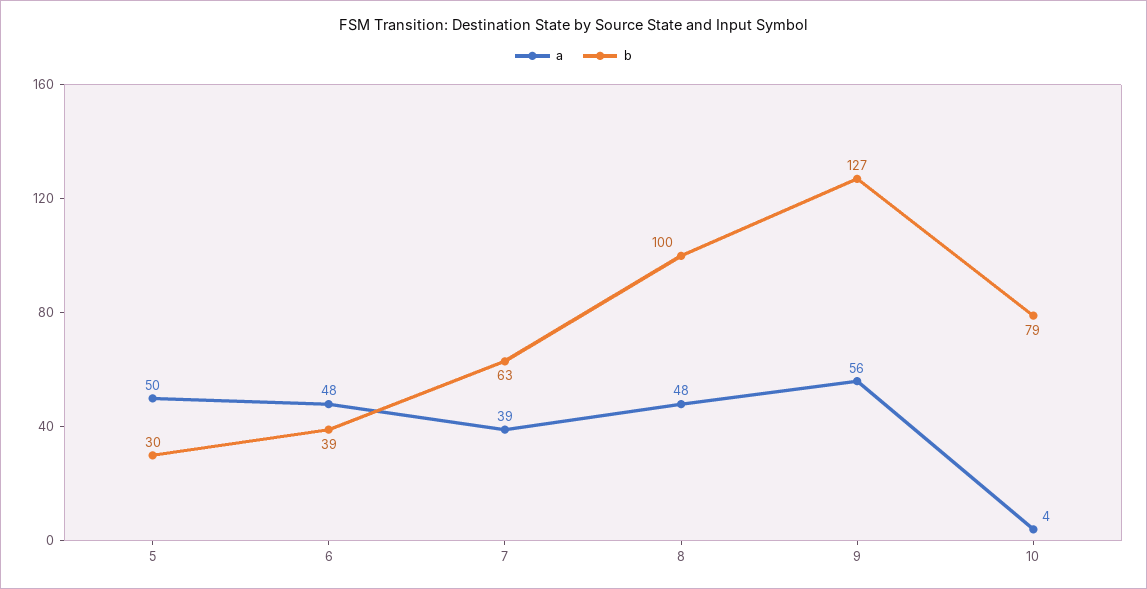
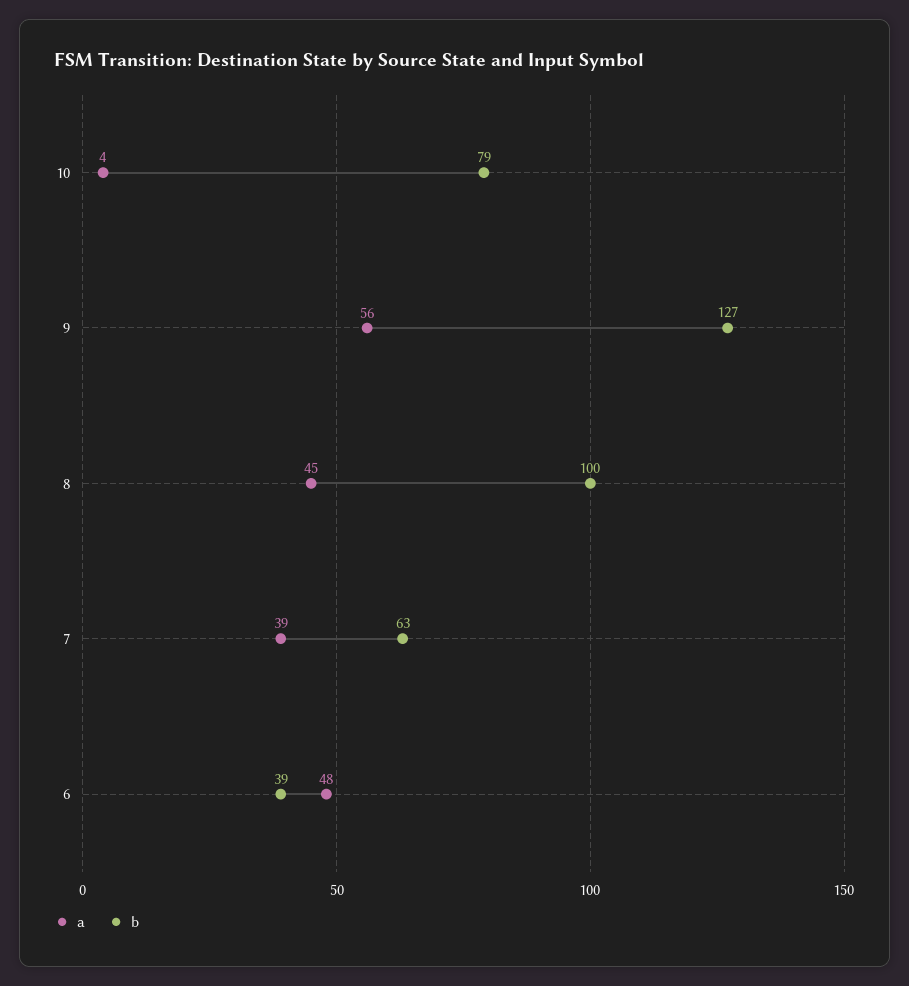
a, 5: 50 -> none
b, 5: 30 -> none
a, 8: 48 -> 45

